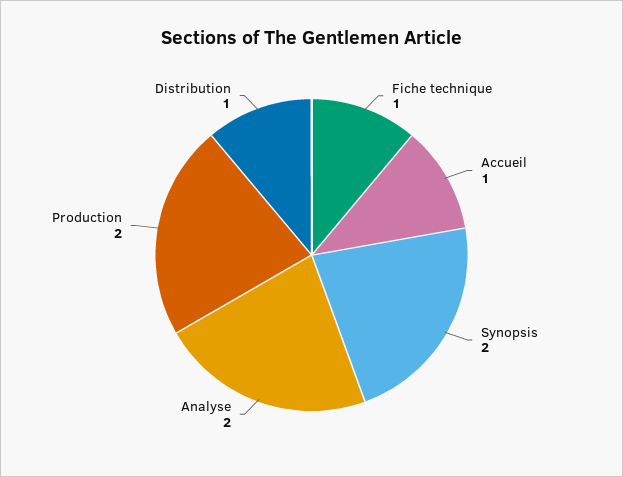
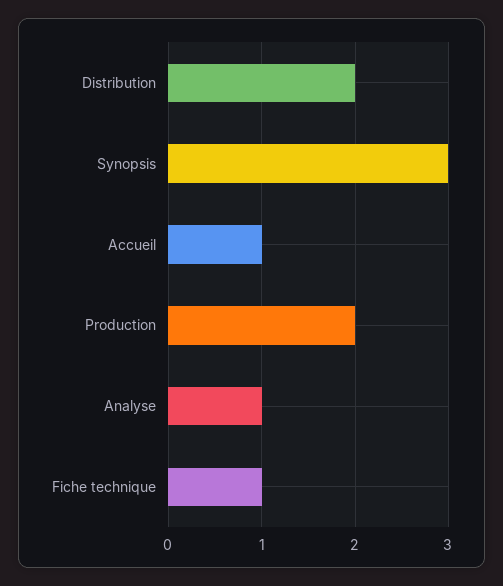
Synopsis: 2 -> 3
Analyse: 2 -> 1
Distribution: 1 -> 2

